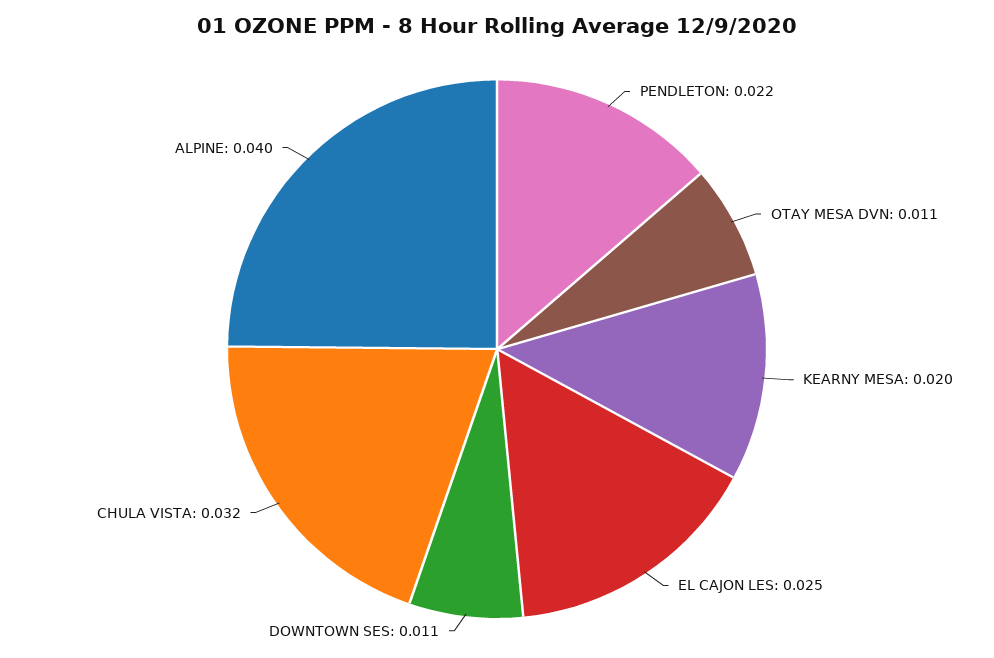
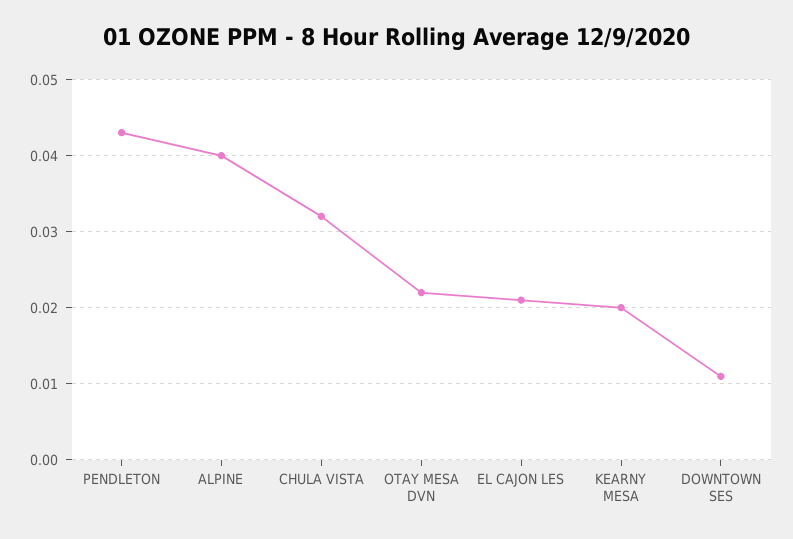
PENDLETON: 0.022 -> 0.043
OTAY MESA DVN: 0.011 -> 0.022
EL CAJON LES: 0.025 -> 0.021

